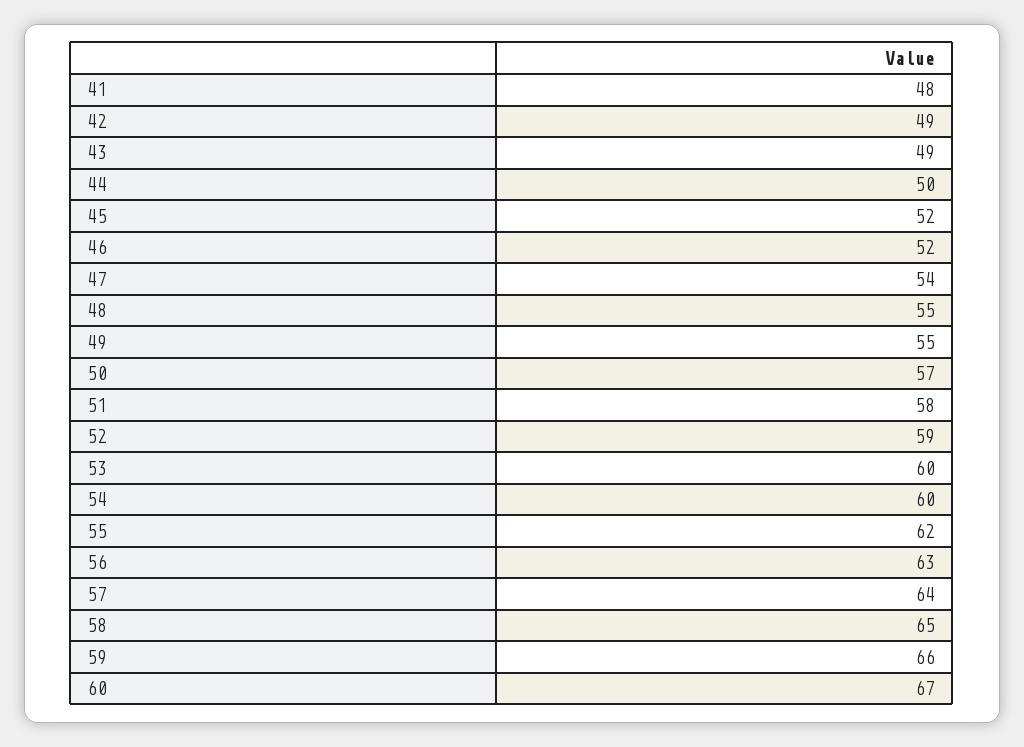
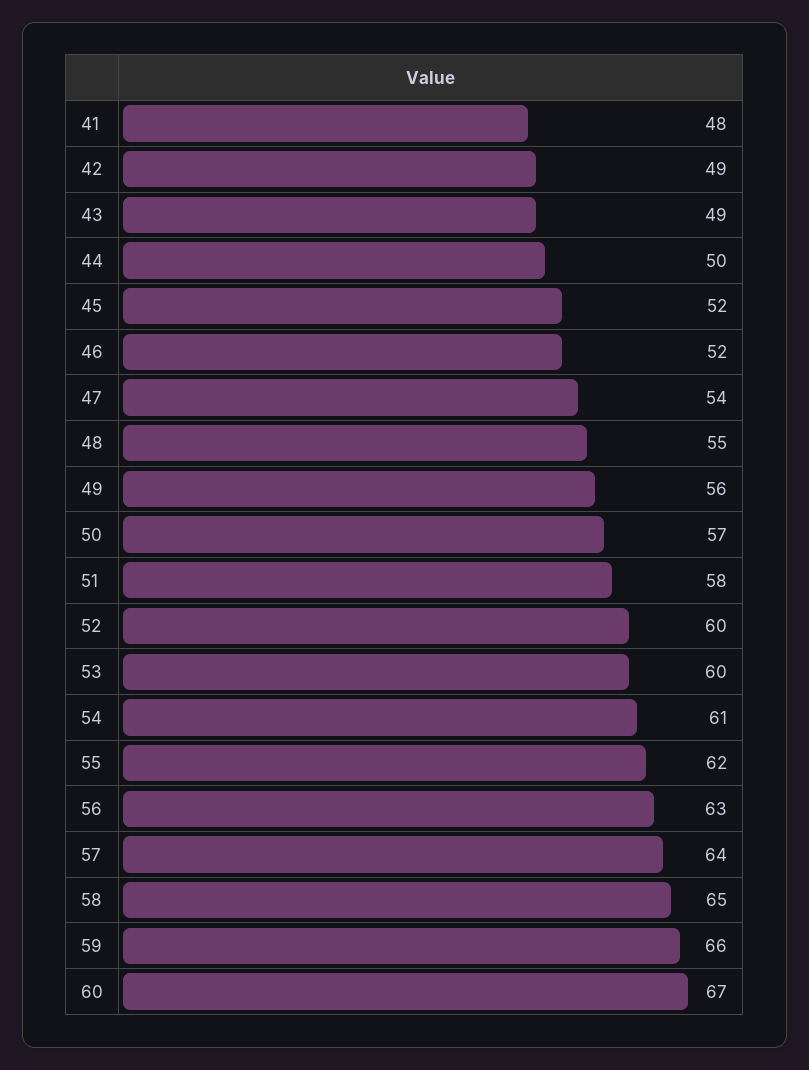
49: 55 -> 56
52: 59 -> 60
54: 60 -> 61

